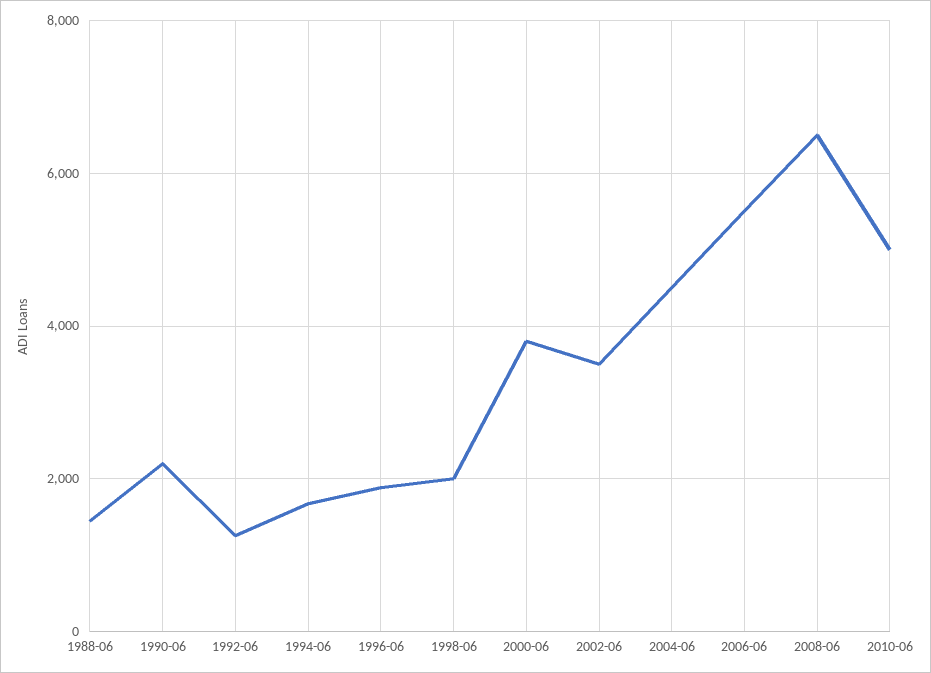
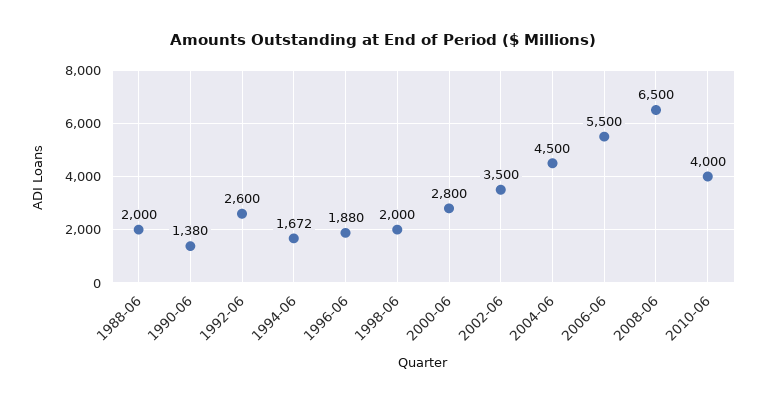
1988-06: 1400 -> 2000
1990-06: 2200 -> 1380
1992-06: 1200 -> 2600
2000-06: 3800 -> 2800
2010-06: 5000 -> 4000

